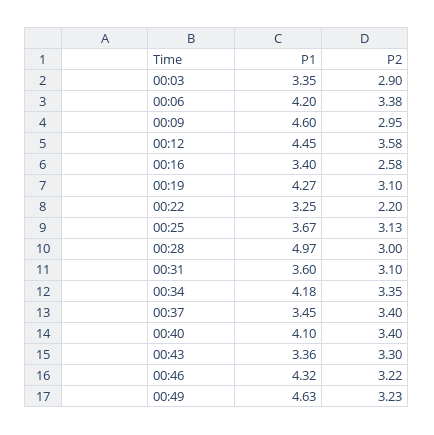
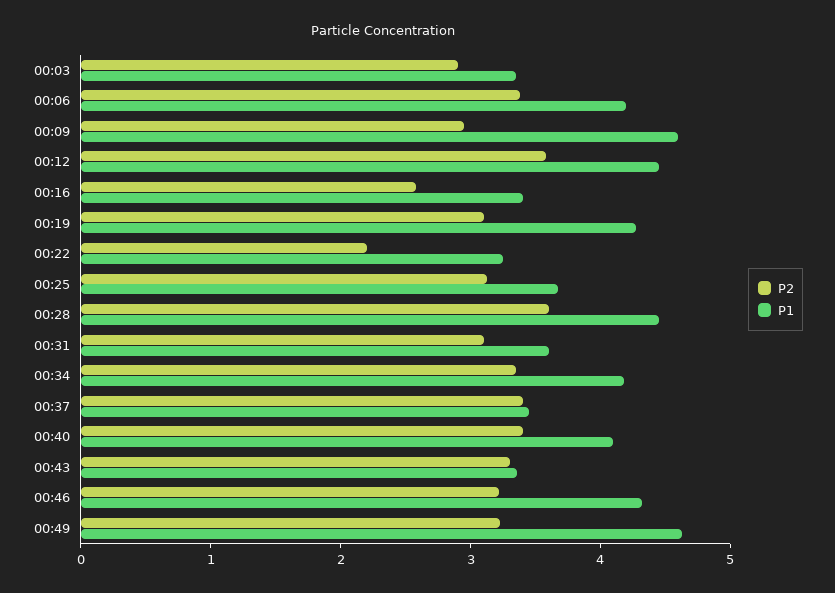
P1, 00:28: 4.97 -> 4.4
P2, 00:28: 3 -> 3.6

